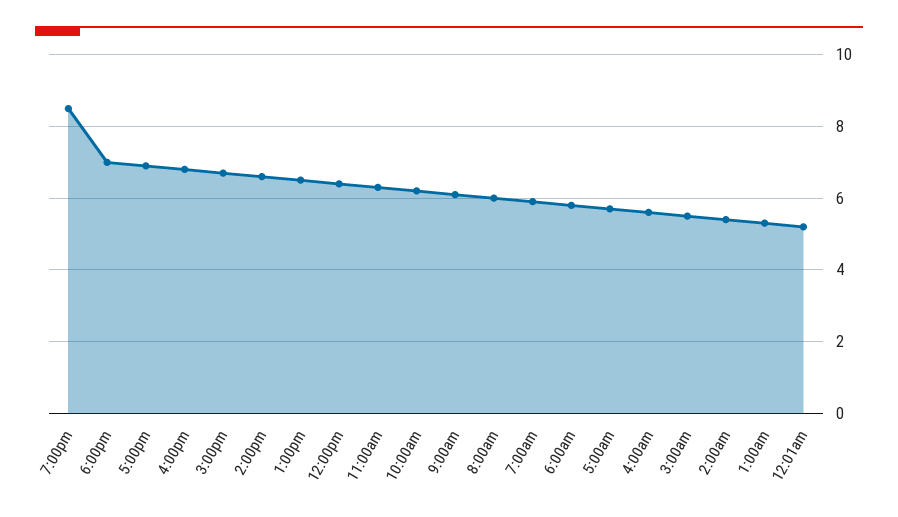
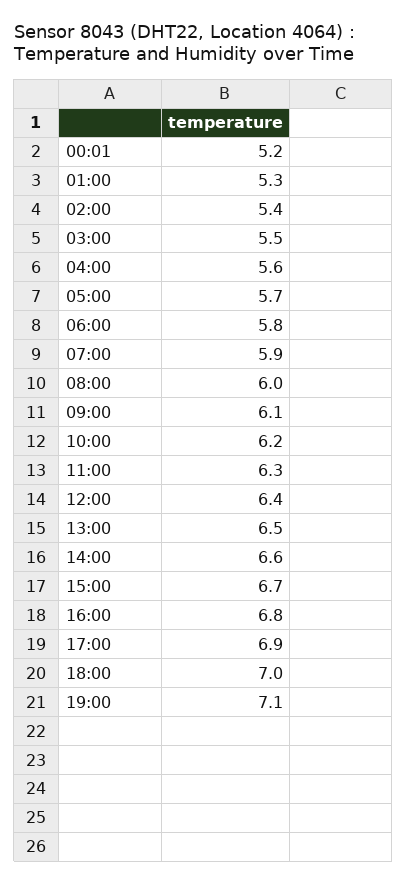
7:00pm: 8.5 -> 7.1

